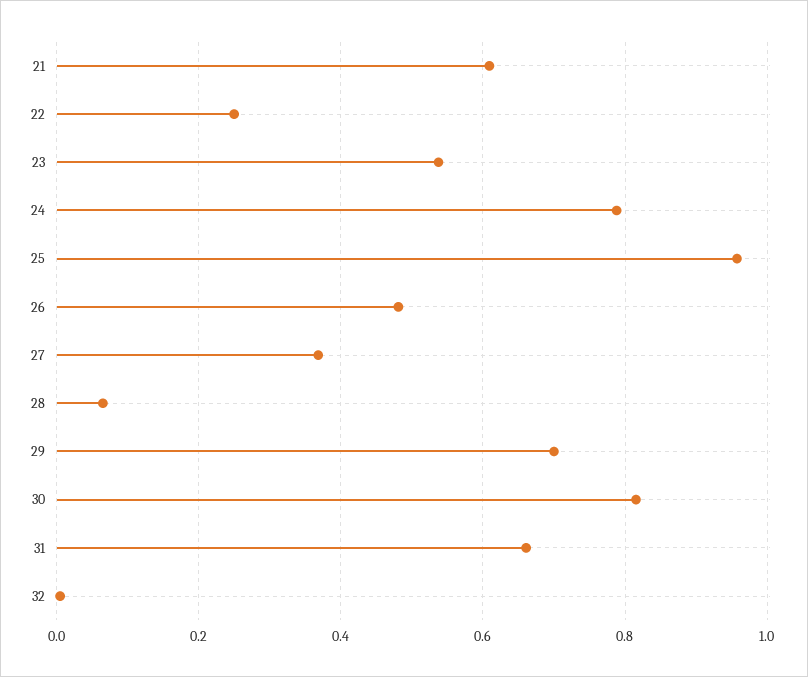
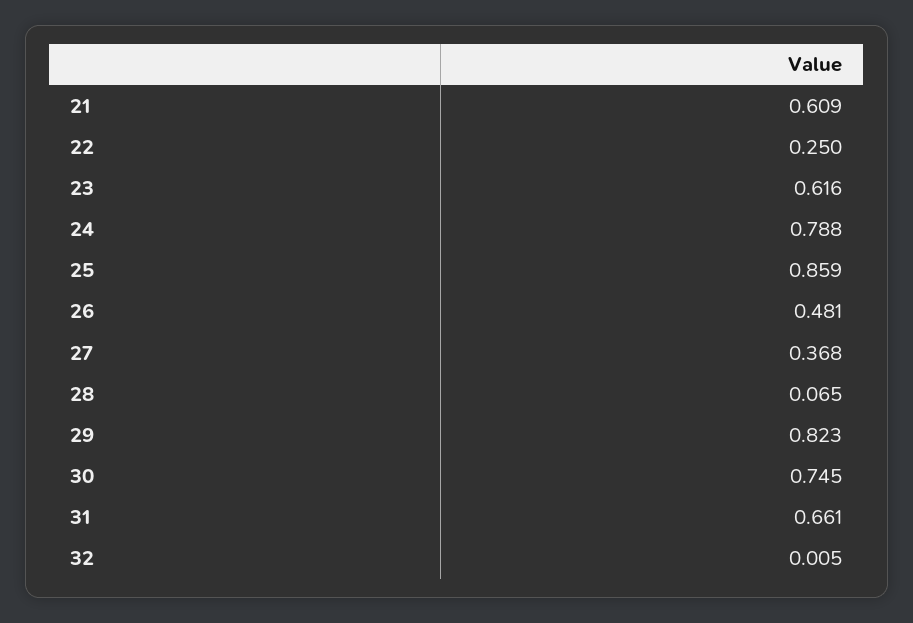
23: 0.54 -> 0.616
25: 0.96 -> 0.859
29: 0.7 -> 0.823
30: 0.82 -> 0.745

